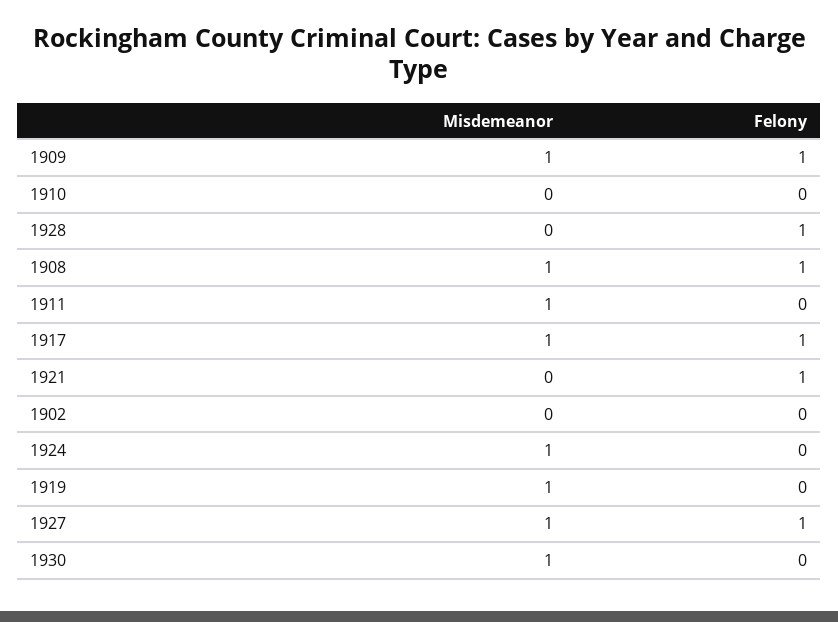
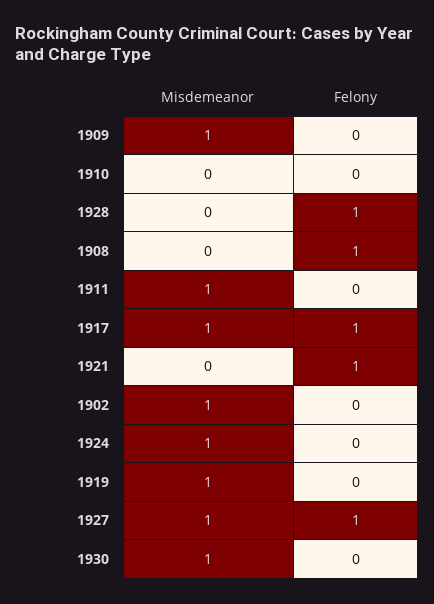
Felony, 1909: 1 -> 0
Misdemeanor, 1908: 1 -> 0
Misdemeanor, 1902: 0 -> 1

